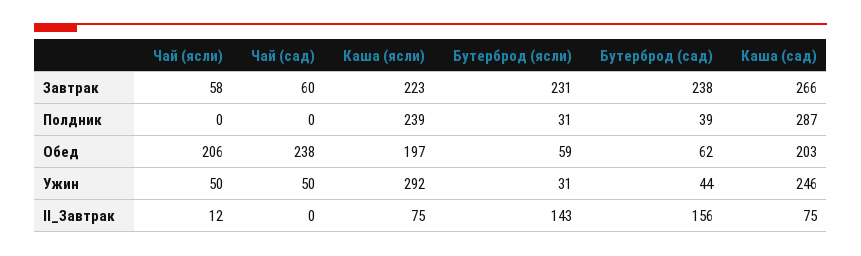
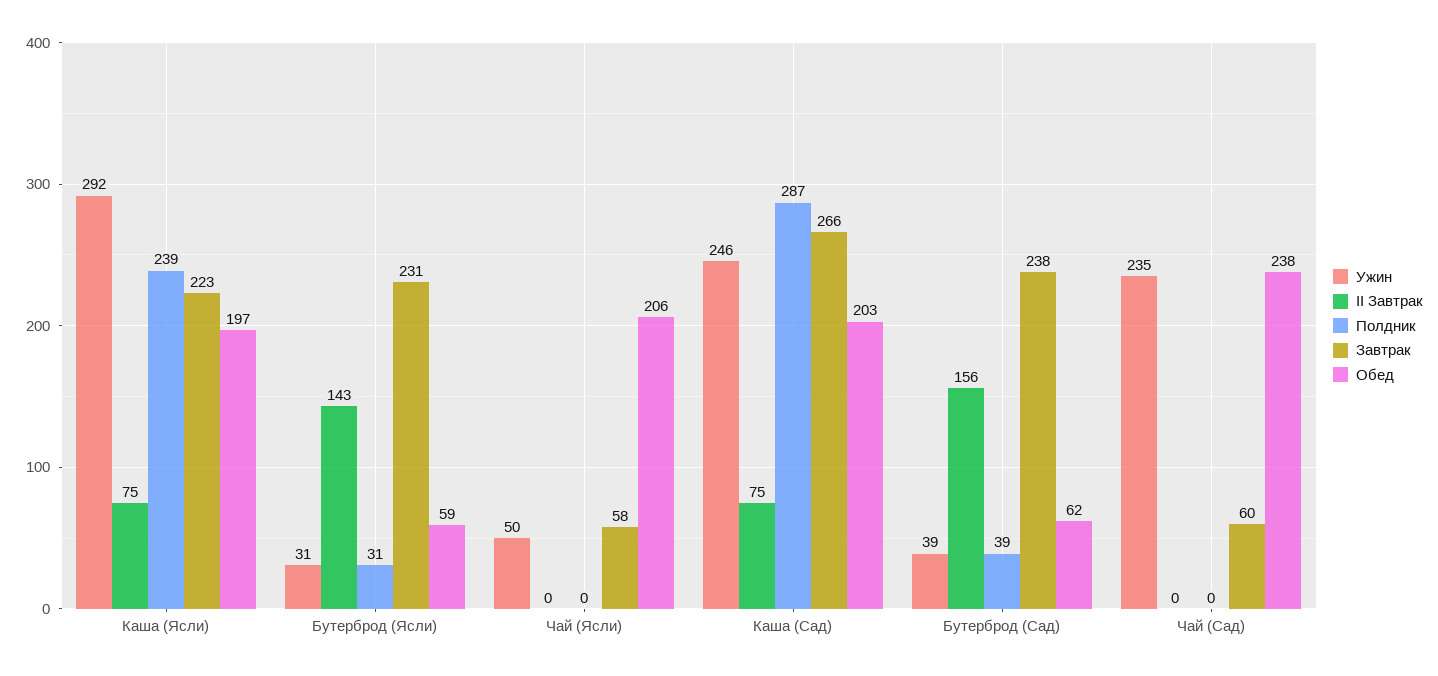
Ужин, Чай (сад): 50 -> 235
Ужин, Бутерброд (сад): 44 -> 39
II_Завтрак, Чай (ясли): 12 -> 0

